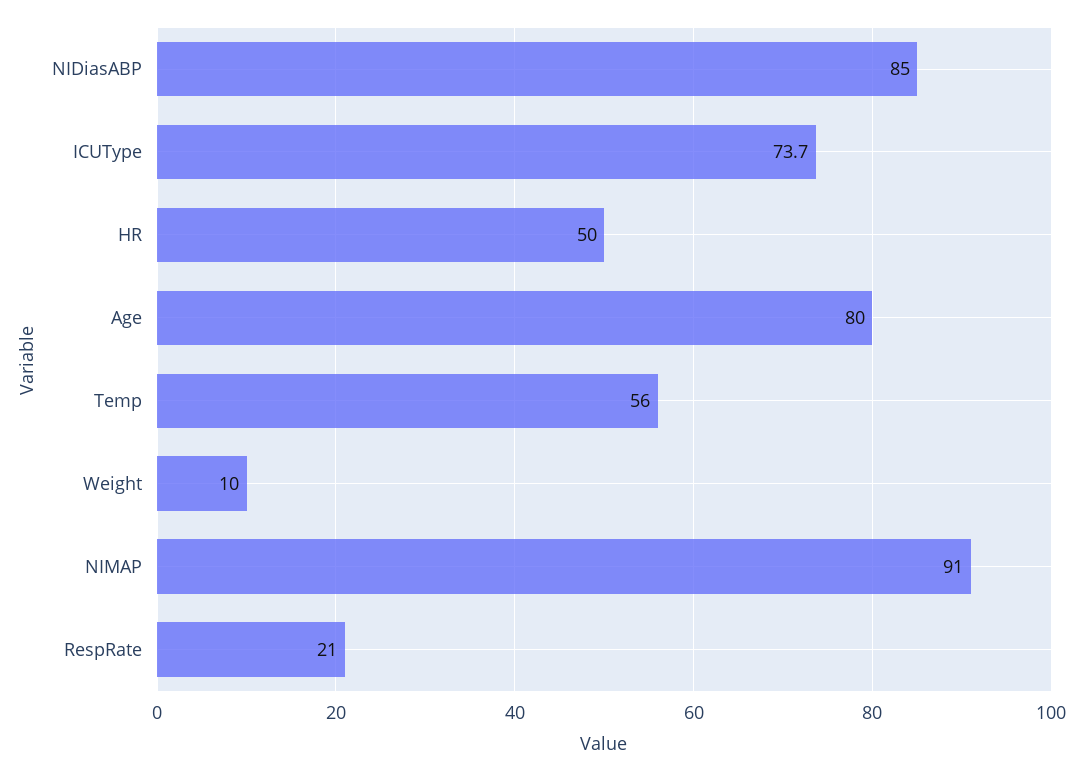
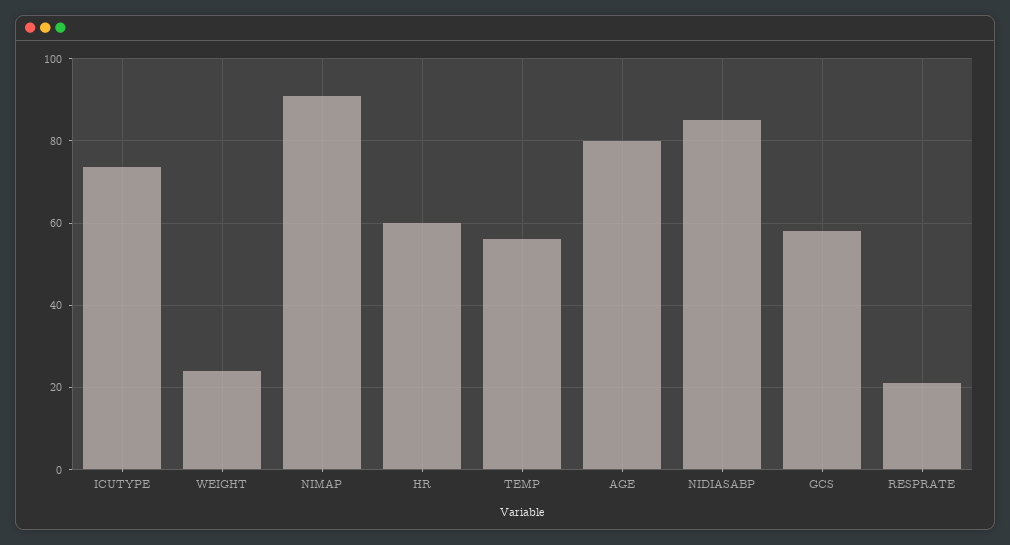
HR: 50 -> 60
Weight: 10 -> 24
GCS: none -> 58

